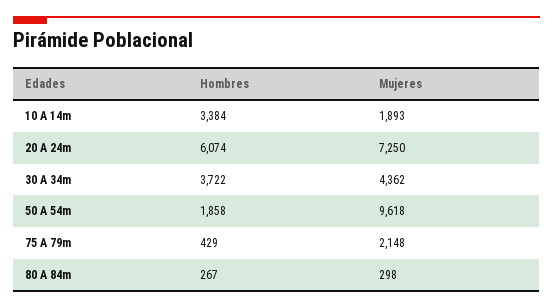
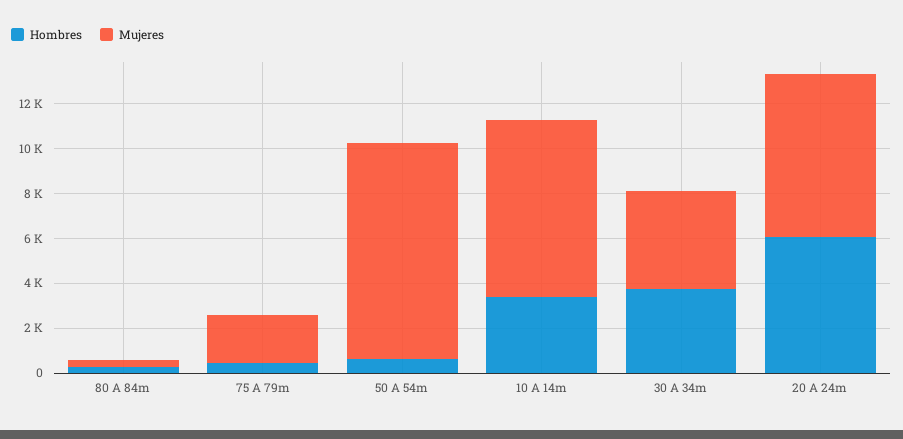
Mujeres, 10 A 14m: 1893 -> 8000
Hombres, 50 A 54m: 1858 -> 500

